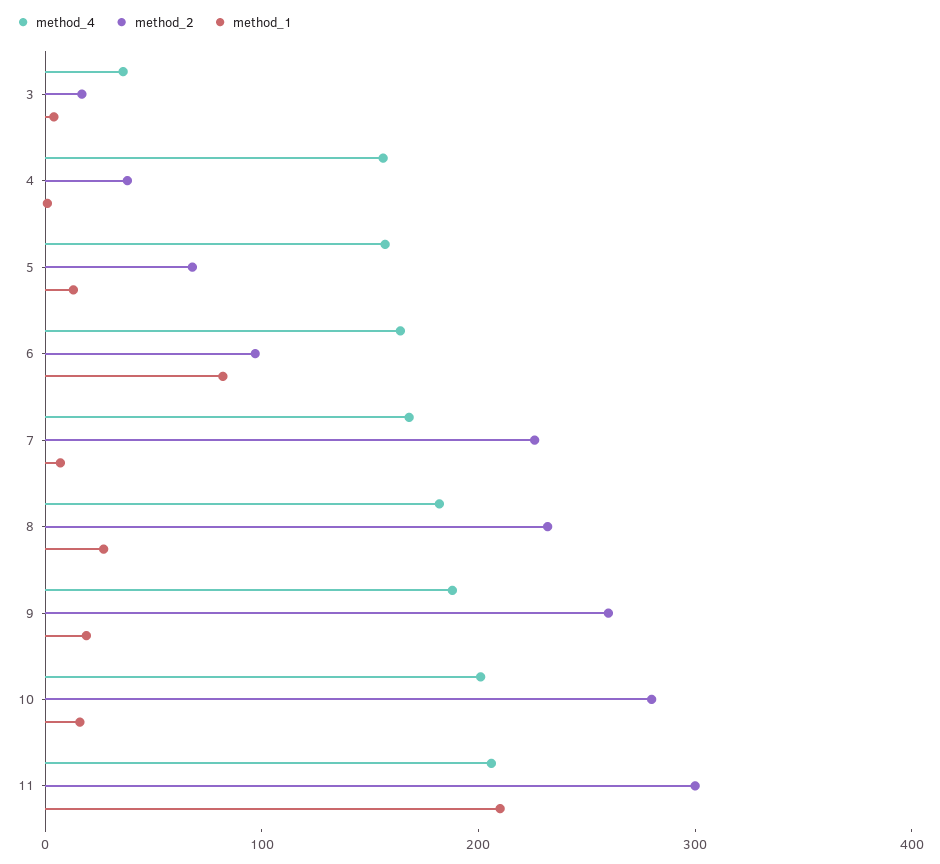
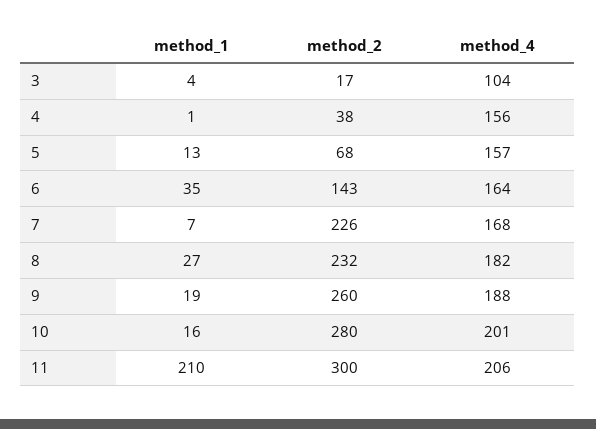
method_4, 3: 40 -> 104
method_2, 6: 100 -> 143
method_1, 6: 80 -> 35

